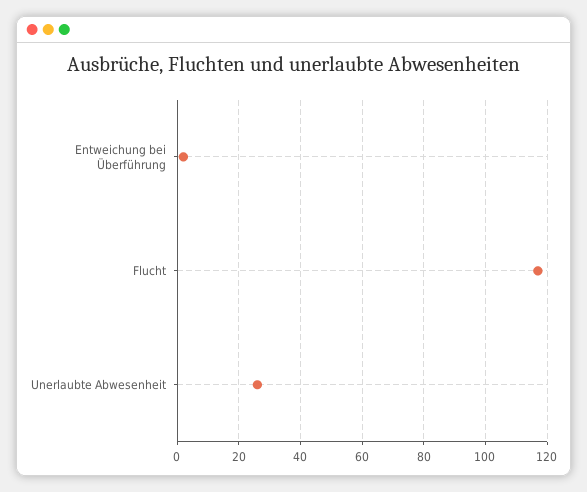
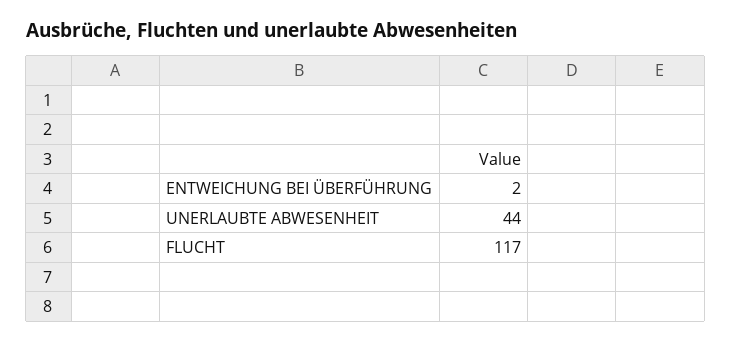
Unerlaubte Abwesenheit: 25 -> 44

